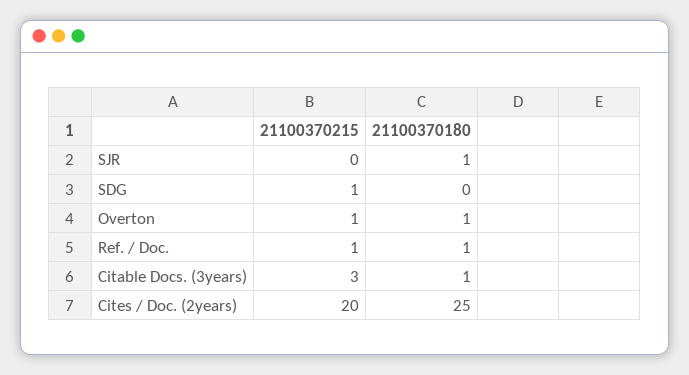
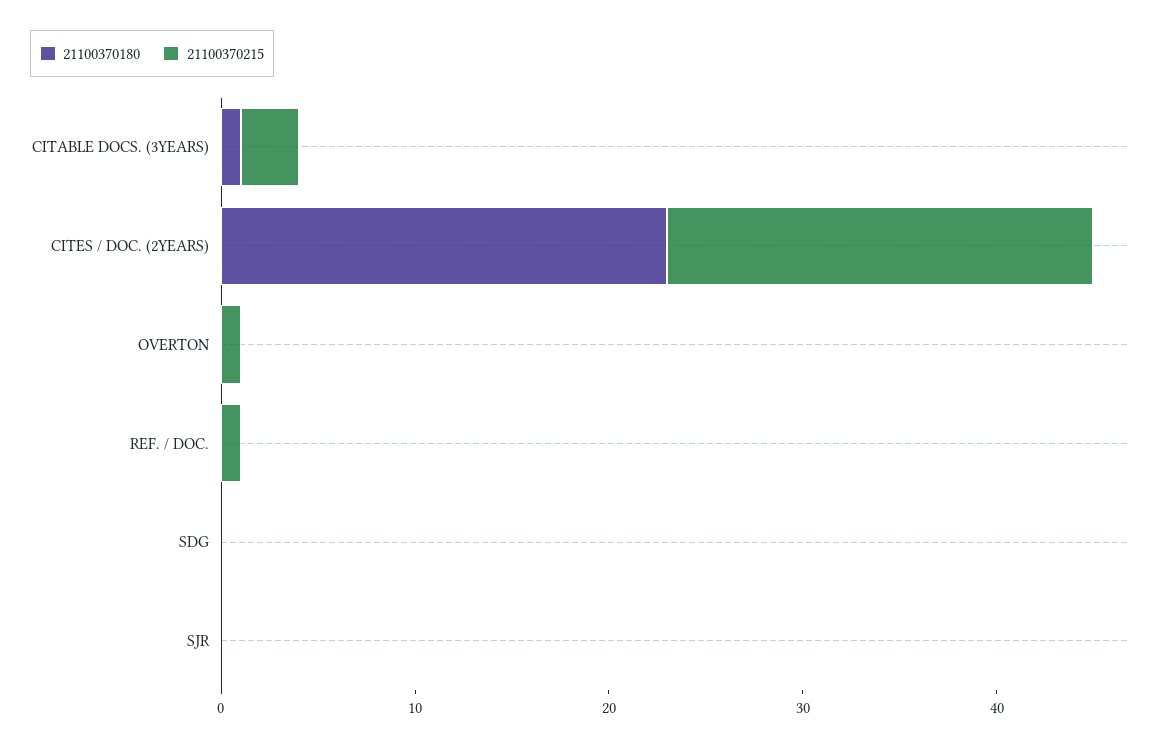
21100370180, SJR: 1 -> 0
21100370215, SDG: 1 -> 0
21100370180, Overton: 1 -> 0
21100370180, Ref. / Doc.: 1 -> 0
21100370215, Cites / Doc. (2years): 20 -> 22
21100370180, Cites / Doc. (2years): 25 -> 23

